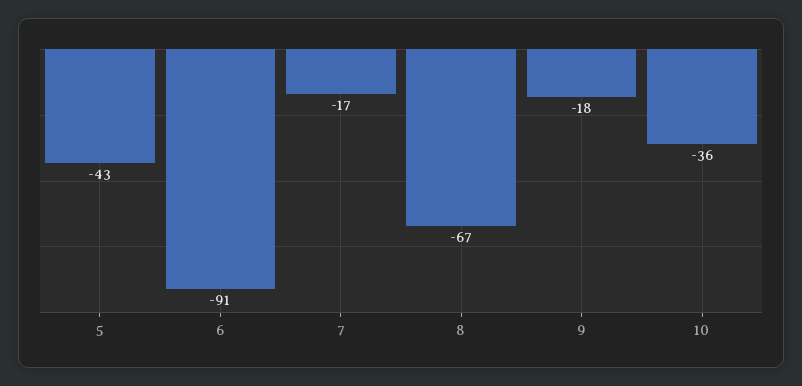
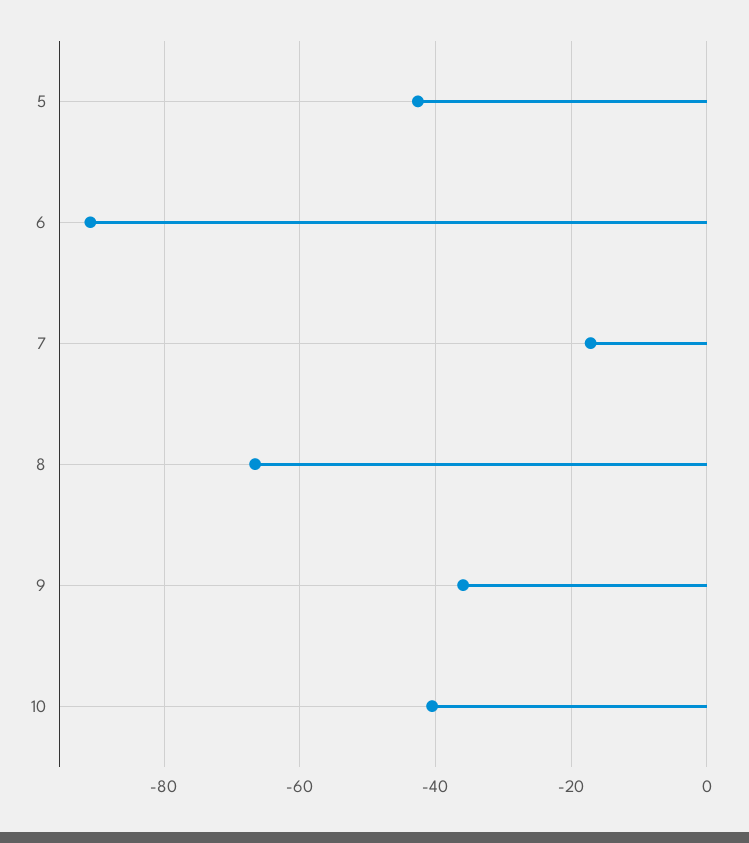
9: -18 -> -36
10: -36 -> -40

